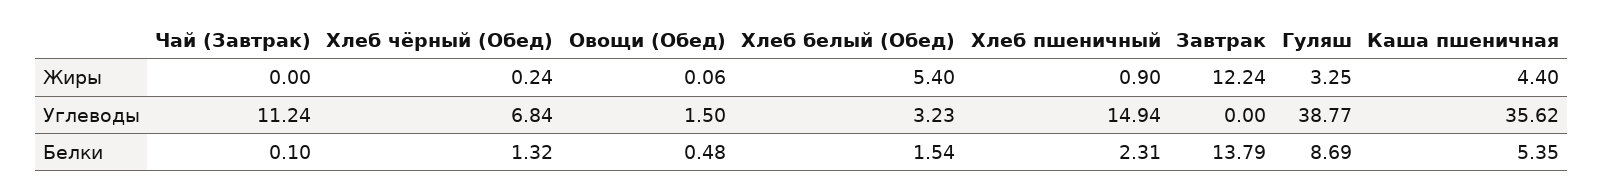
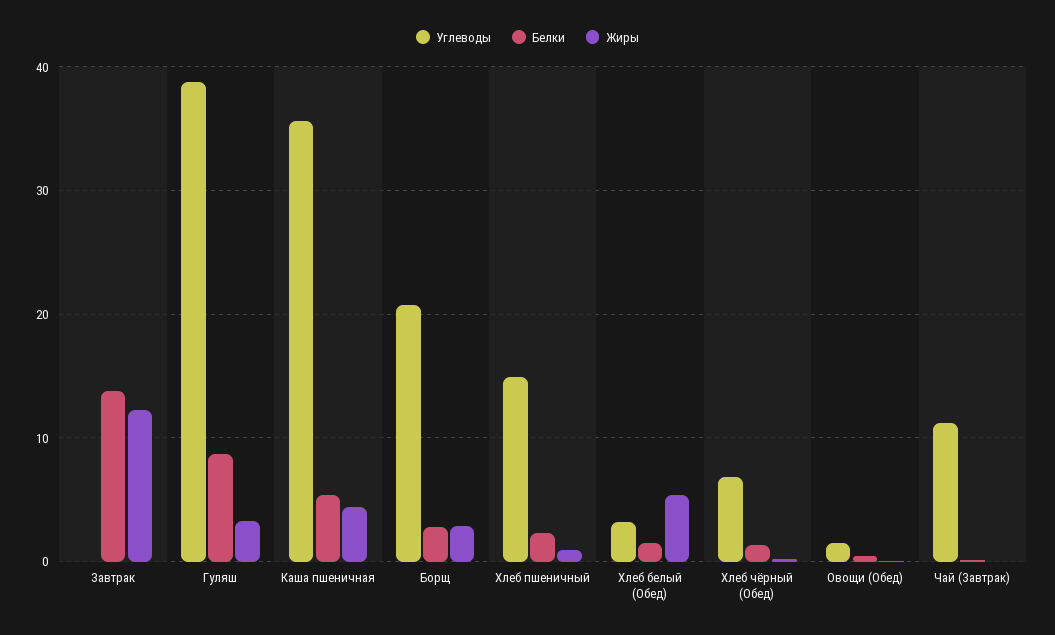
Углеводы, Борщ: none -> 21
Белки, Борщ: none -> 3
Жиры, Борщ: none -> 3

